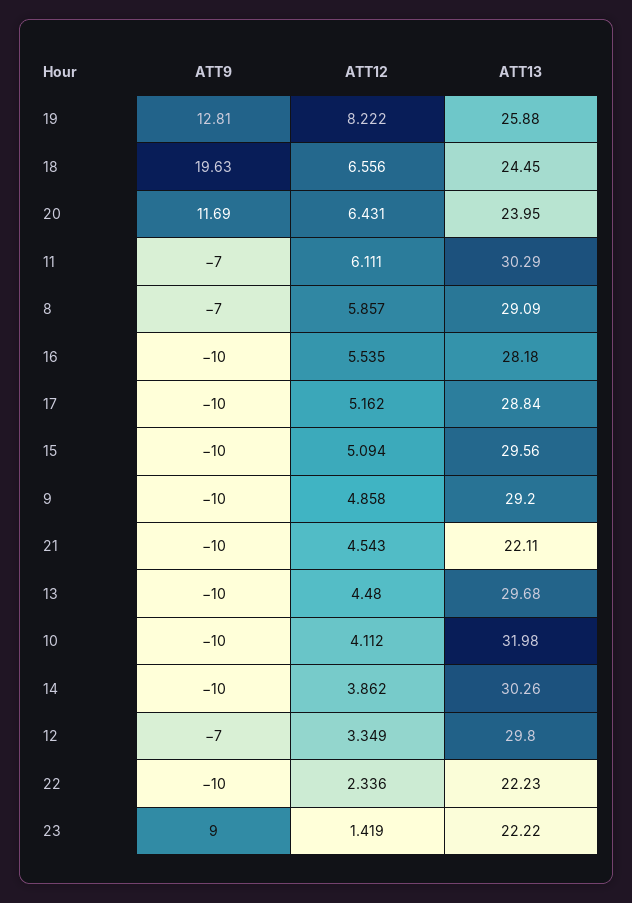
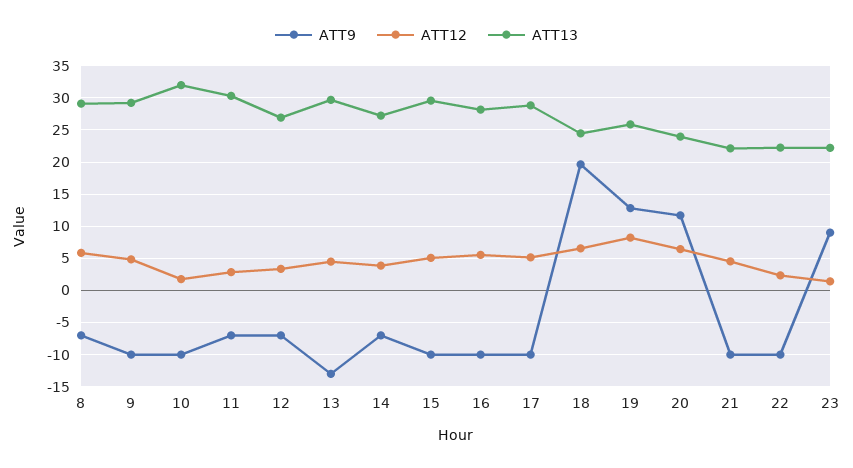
ATT12, 11: 6.111 -> 3
ATT9, 13: -10 -> -13
ATT12, 10: 4.112 -> 2
ATT9, 14: -10 -> -7
ATT13, 14: 30.26 -> 27
ATT13, 12: 29.8 -> 27

